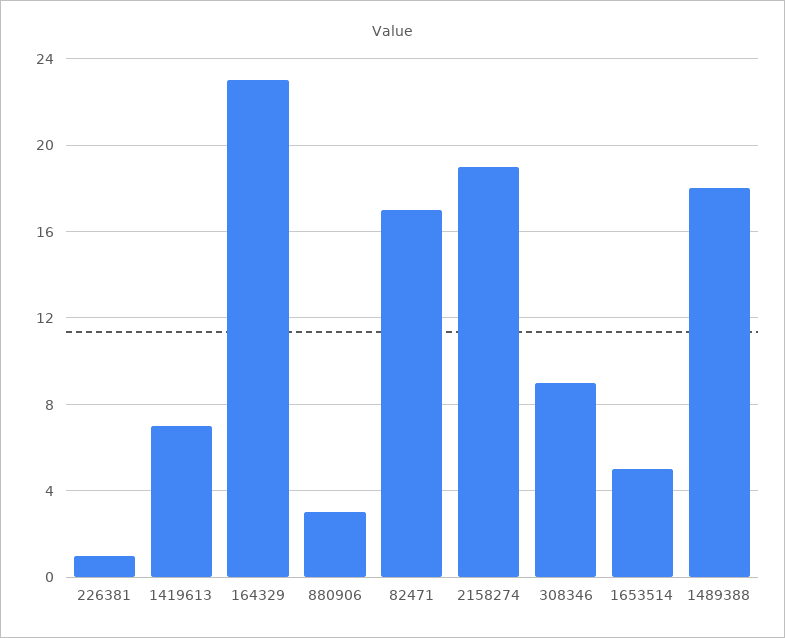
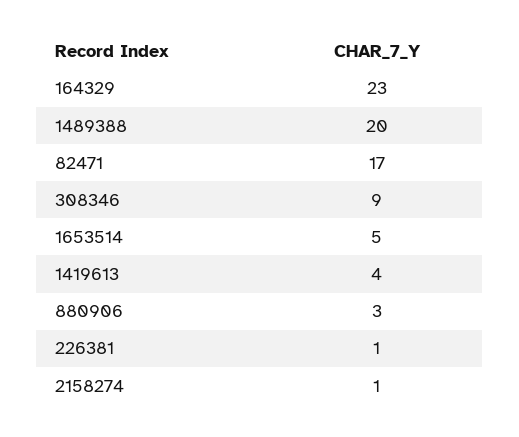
1419613: 7 -> 4
2158274: 19 -> 1
1489388: 18 -> 20

